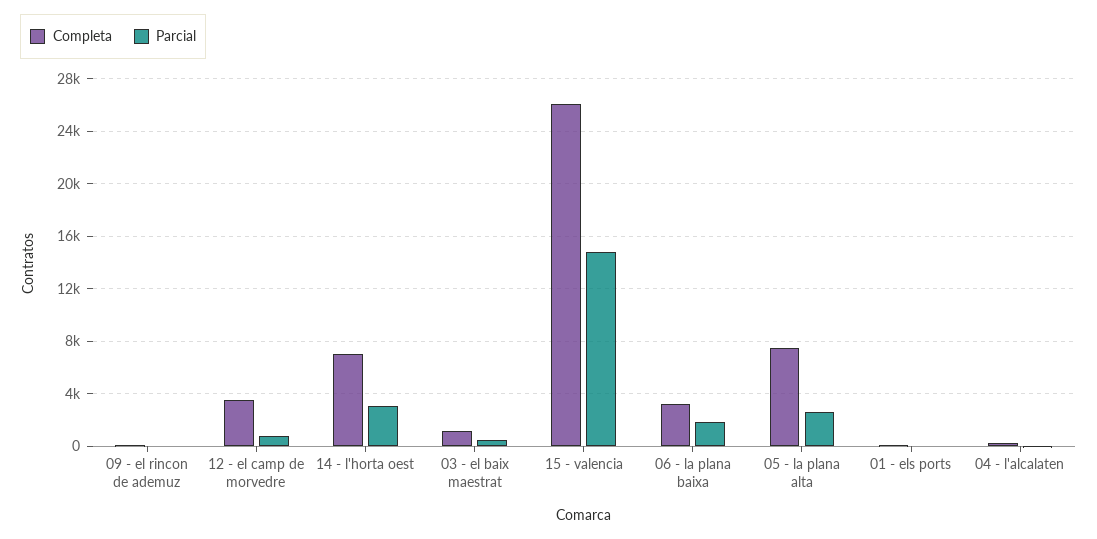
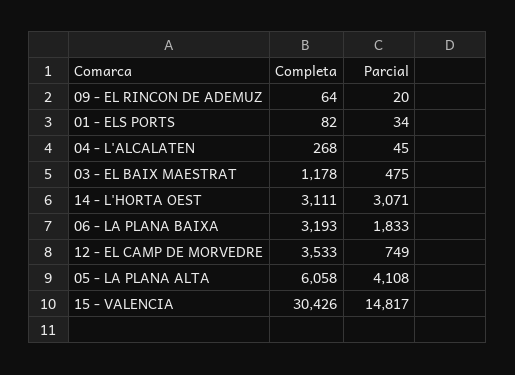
Completa, 14 - l'horta oest: 7000 -> 3111
Completa, 15 - valencia: 26000 -> 30426
Completa, 05 - la plana alta: 7500 -> 6058
Parcial, 05 - la plana alta: 2500 -> 4108

